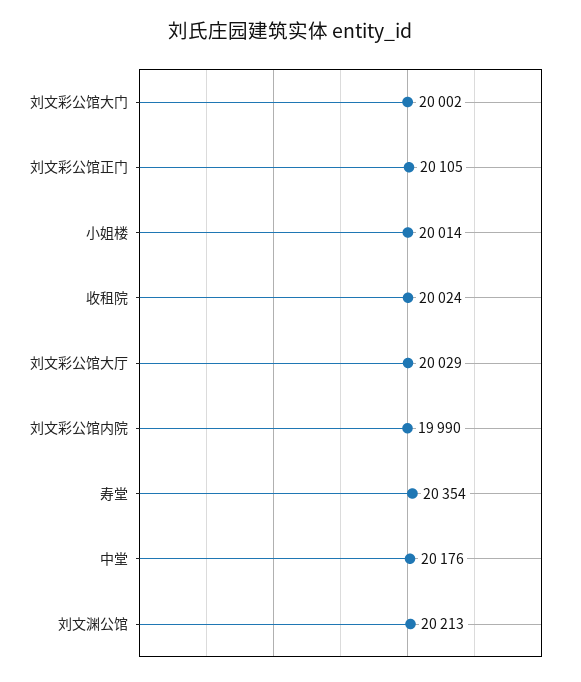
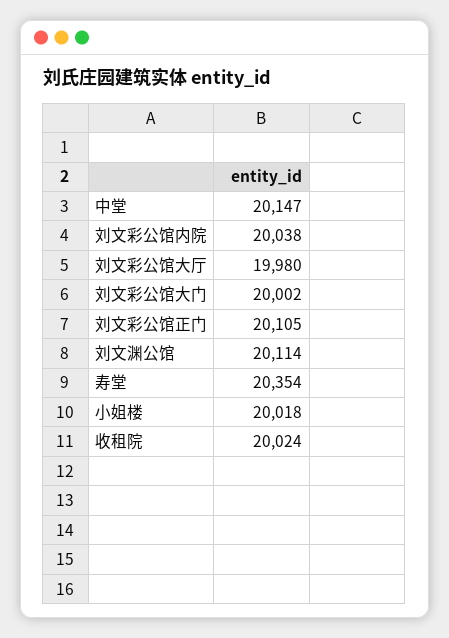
小姐楼: 20014 -> 20018
刘文彩公馆大厅: 20029 -> 19980
刘文彩公馆内院: 19990 -> 20038
中堂: 20176 -> 20147
刘文渊公馆: 20213 -> 20114

